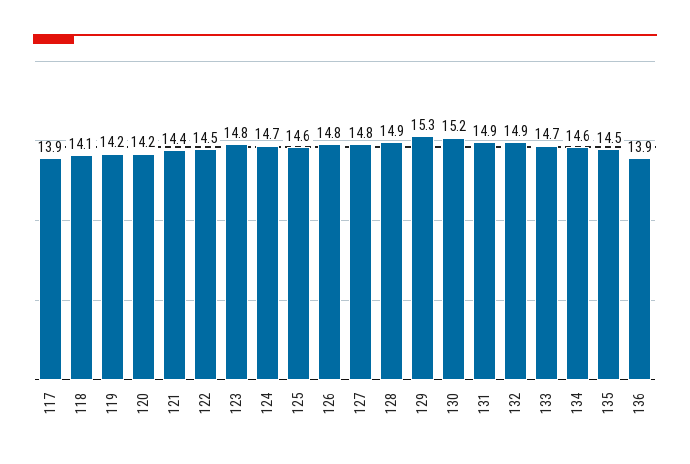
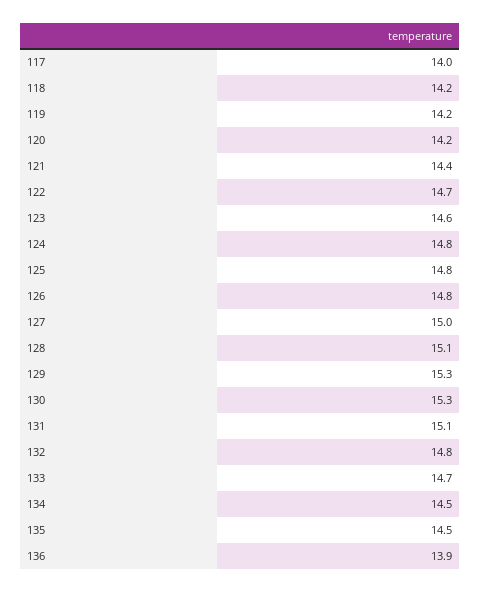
117: 13.9 -> 14
118: 14.1 -> 14.2
122: 14.5 -> 14.7
123: 14.8 -> 14.6
124: 14.7 -> 14.8
125: 14.6 -> 14.8
127: 14.8 -> 15
128: 14.9 -> 15.1
130: 15.2 -> 15.3
131: 14.9 -> 15.1
132: 14.9 -> 14.8
134: 14.6 -> 14.5

